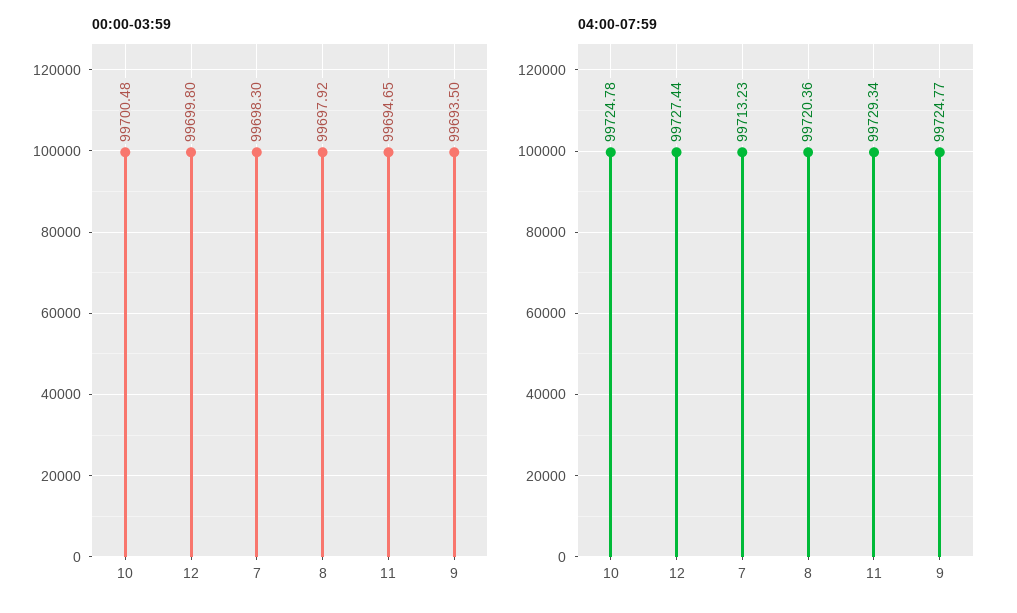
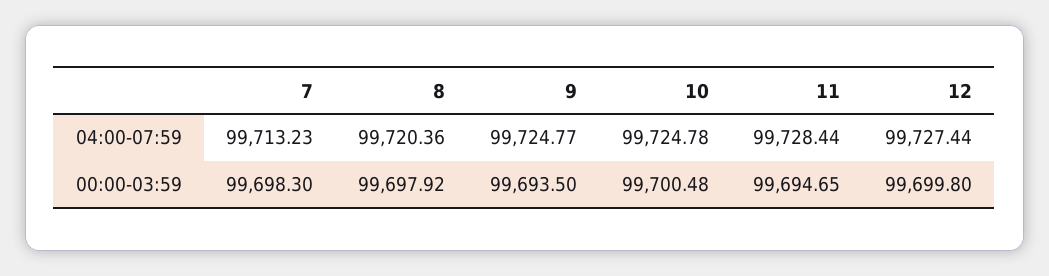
04:00-07:59, 11: 99729.34 -> 99728.44

